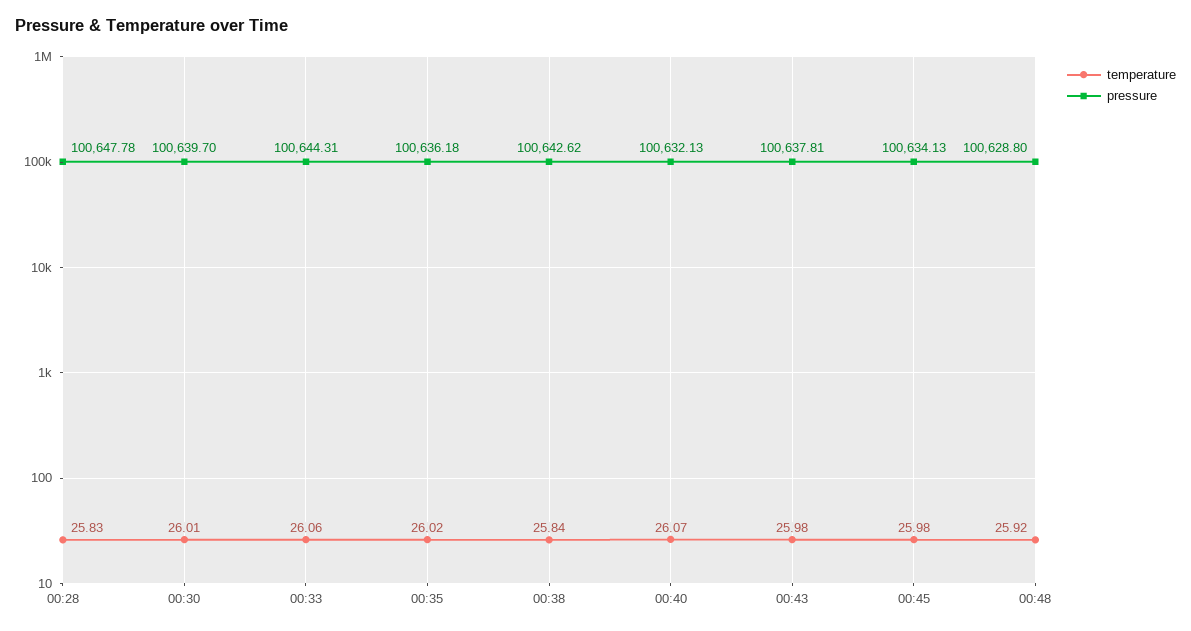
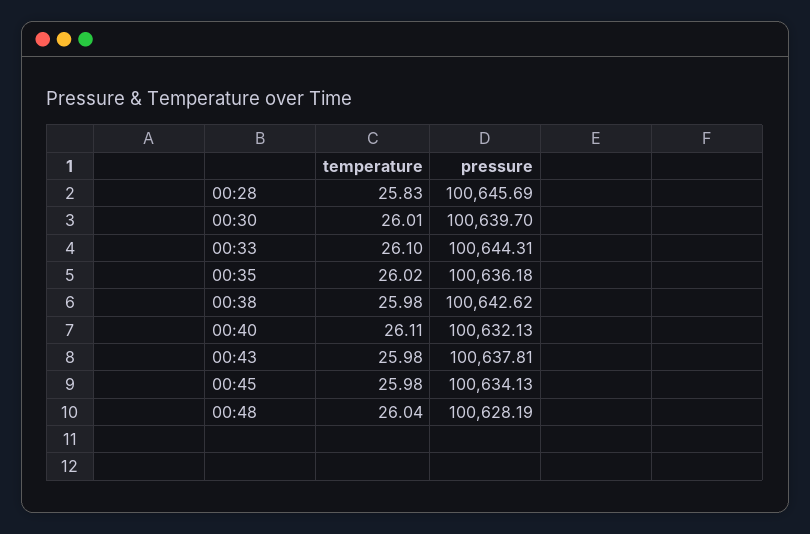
pressure, 00:28: 100647.78 -> 100645.69
temperature, 00:33: 26.06 -> 26.1
temperature, 00:38: 25.84 -> 25.98
temperature, 00:40: 26.07 -> 26.11
temperature, 00:48: 25.92 -> 26.04
pressure, 00:48: 100628.8 -> 100628.19

